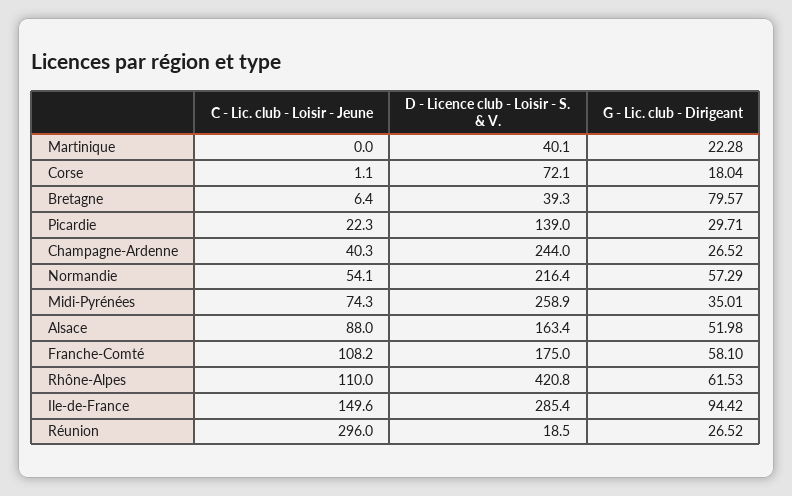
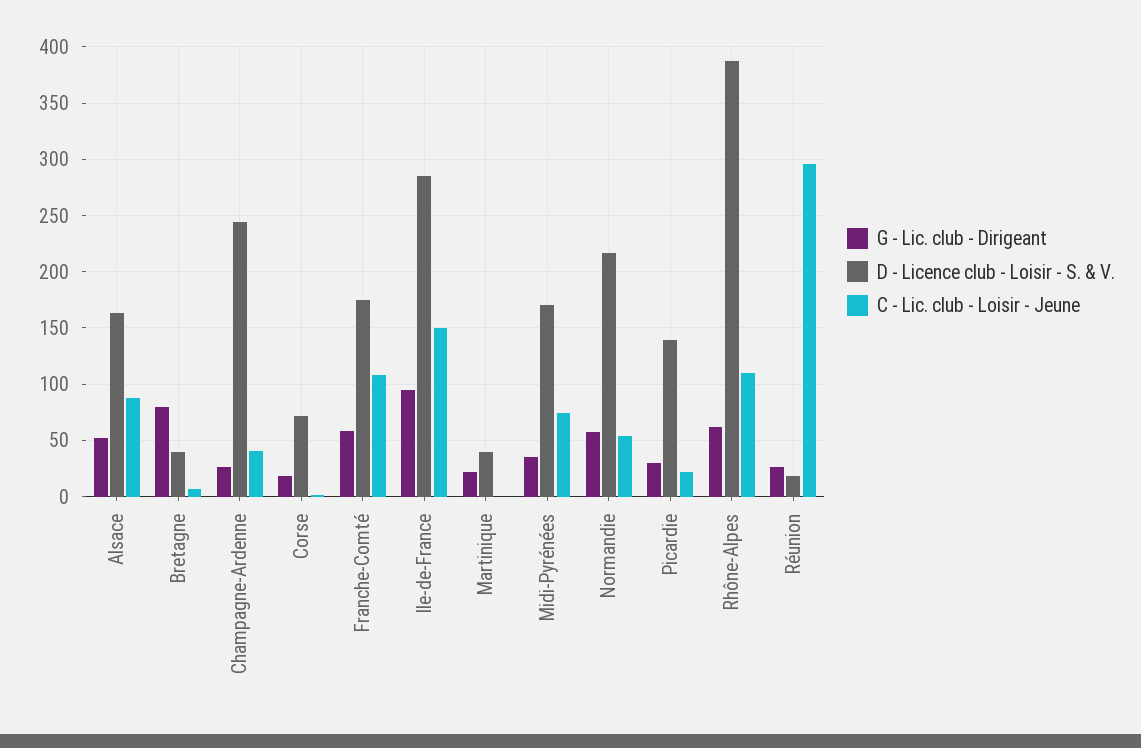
D - Licence club - Loisir - S. & V., Midi-Pyrénées: 258.9 -> 170
D - Licence club - Loisir - S. & V., Rhône-Alpes: 420.8 -> 390

